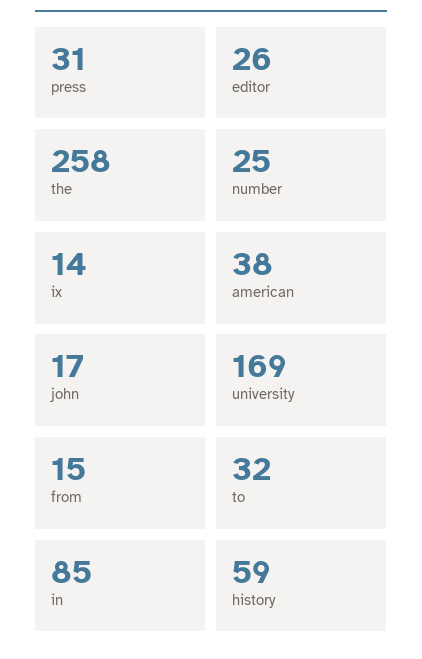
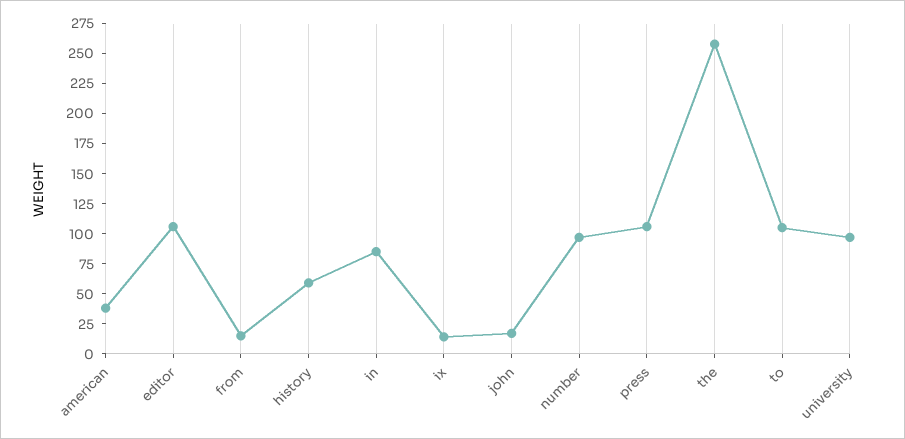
press: 31 -> 100
editor: 26 -> 100
number: 25 -> 100
university: 169 -> 100
to: 32 -> 100

